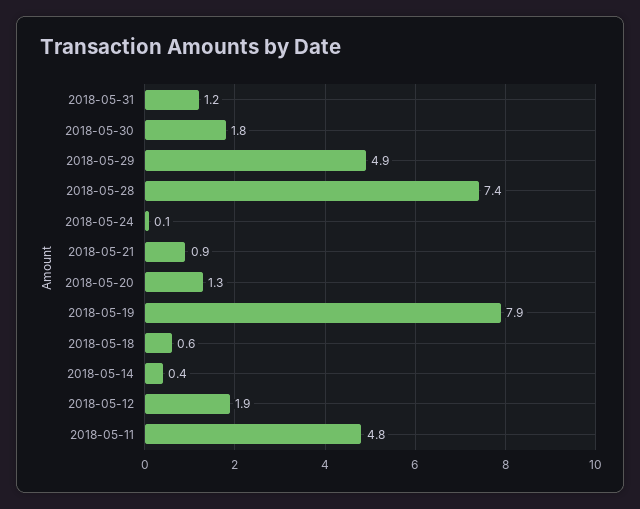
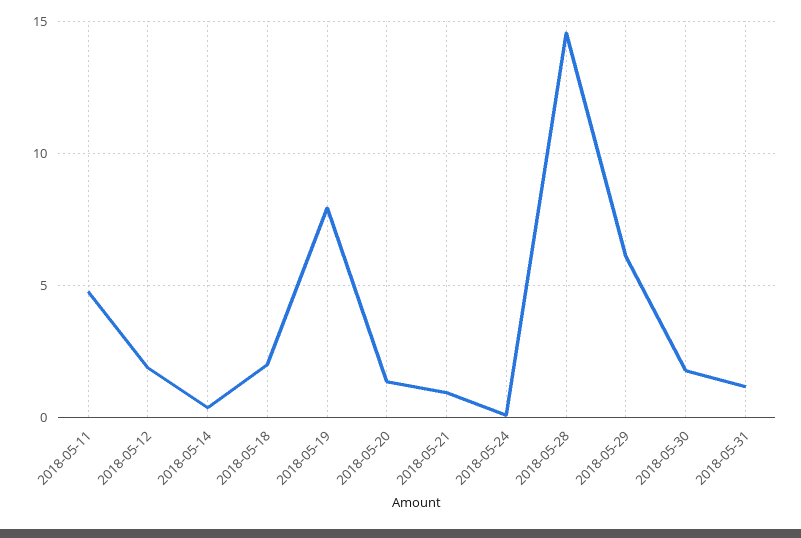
2018-05-29: 4.9 -> 6
2018-05-28: 7.4 -> 14.5
2018-05-18: 0.6 -> 2

